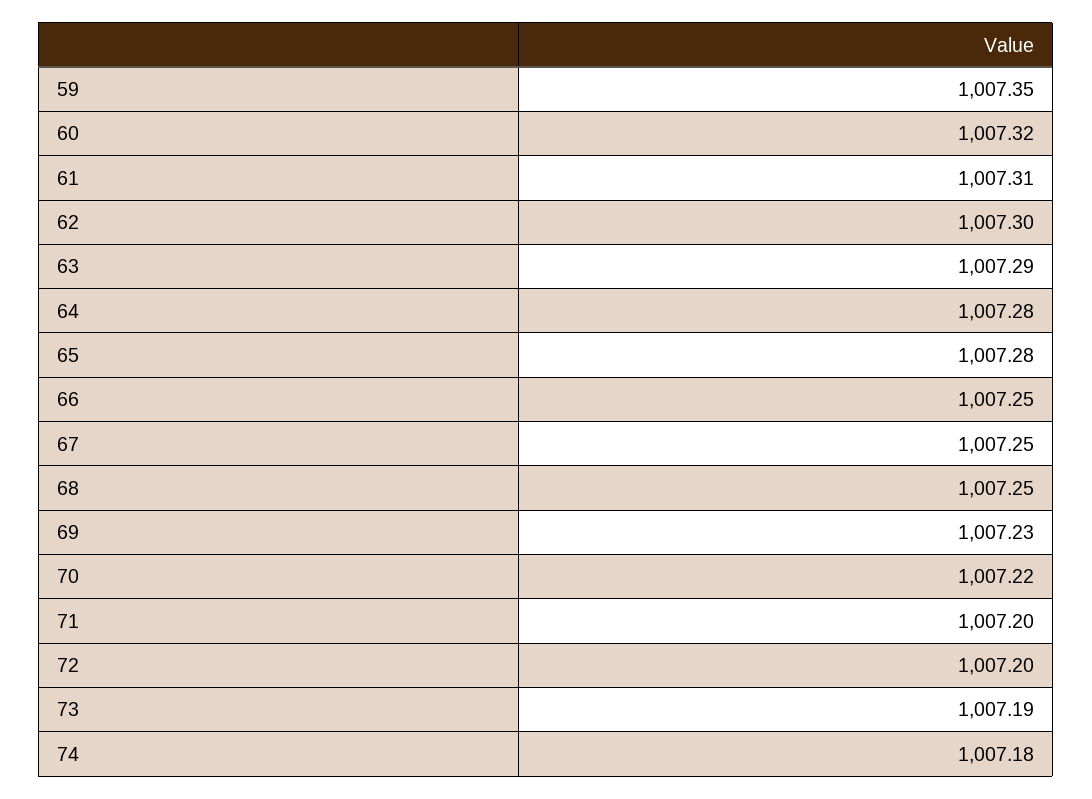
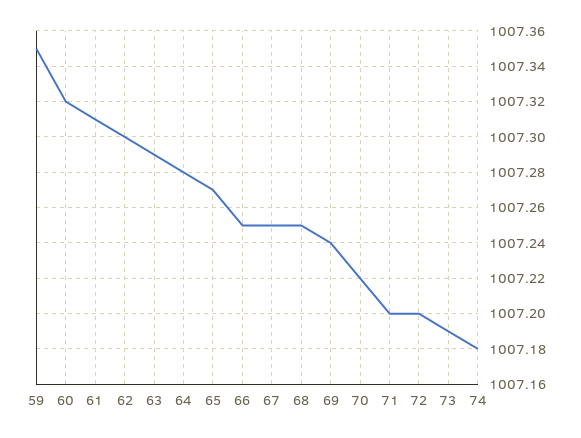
65: 1007.28 -> 1007.27
69: 1007.23 -> 1007.24

